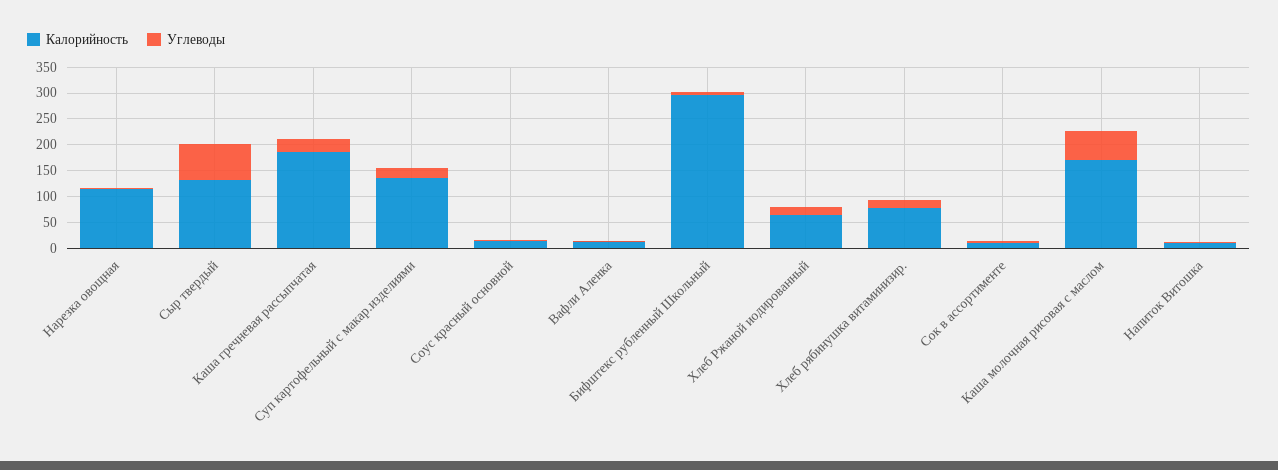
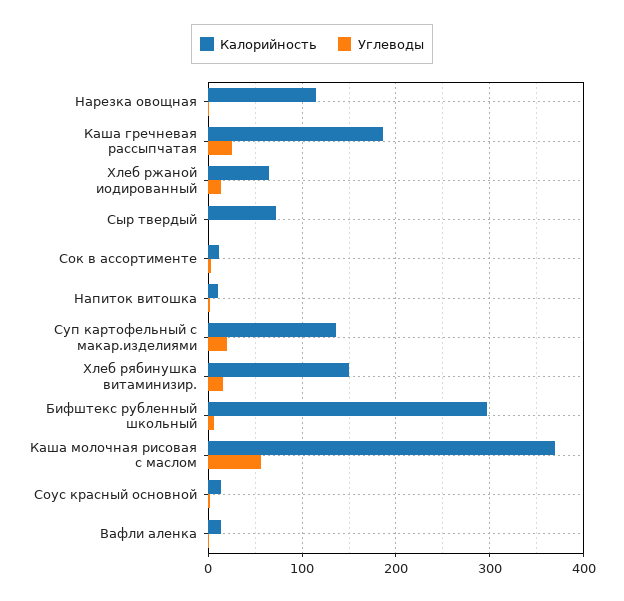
Калорийность, Сыр твердый: 125 -> 70
Углеводы, Сыр твердый: 75 -> 0
Калорийность, Хлеб рябинушка витаминизир.: 75 -> 150
Калорийность, Каша молочная рисовая с маслом: 175 -> 370

